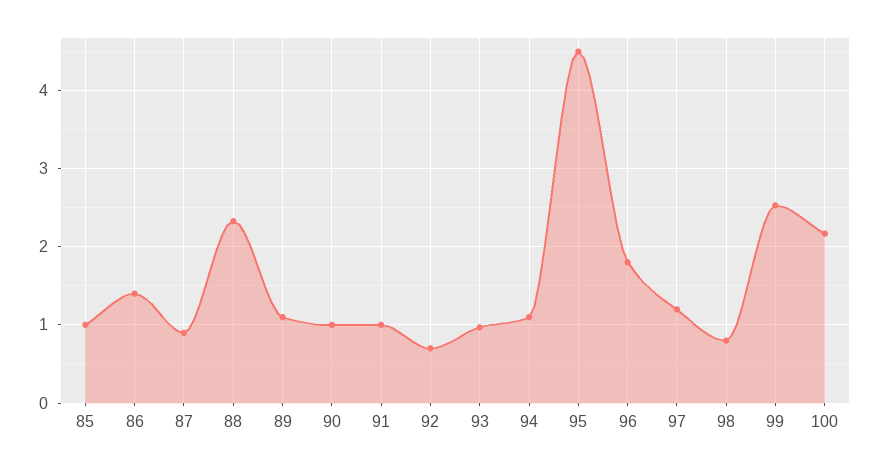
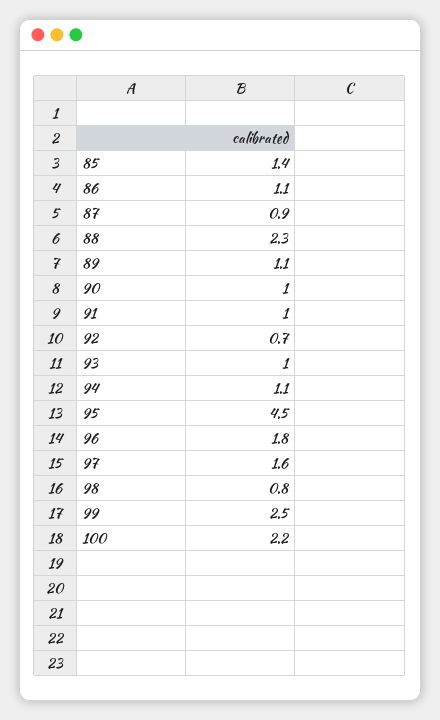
85: 1 -> 1.4
86: 1.4 -> 1.1
97: 1.2 -> 1.6

